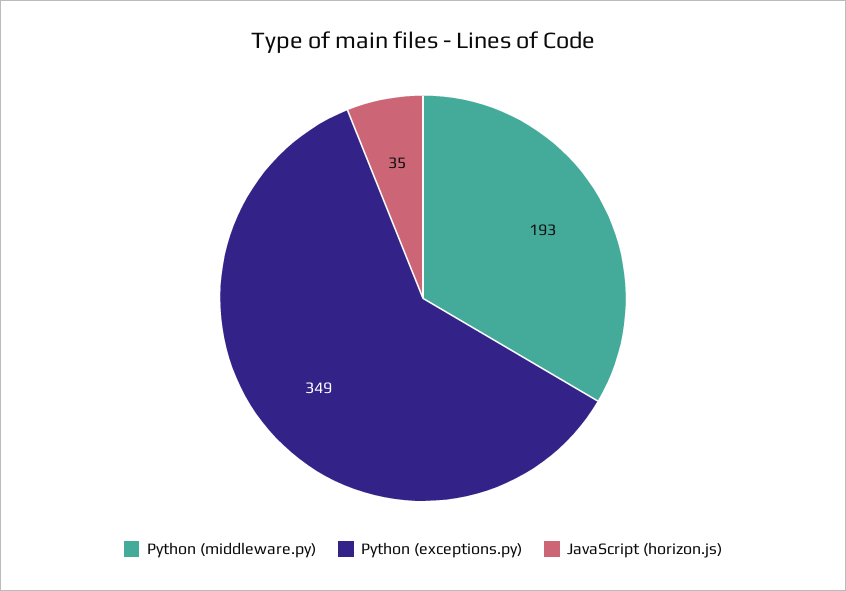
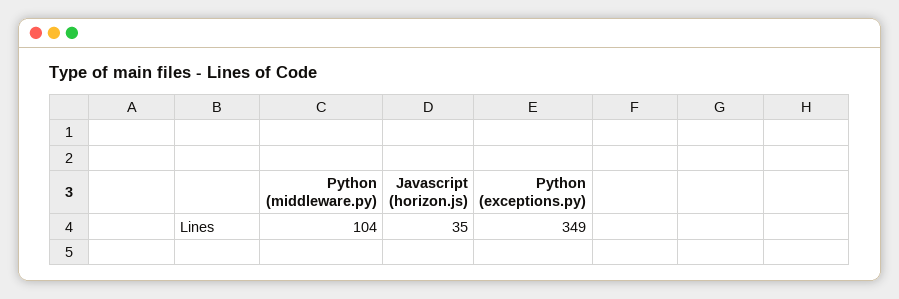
Python (middleware.py): 193 -> 104

